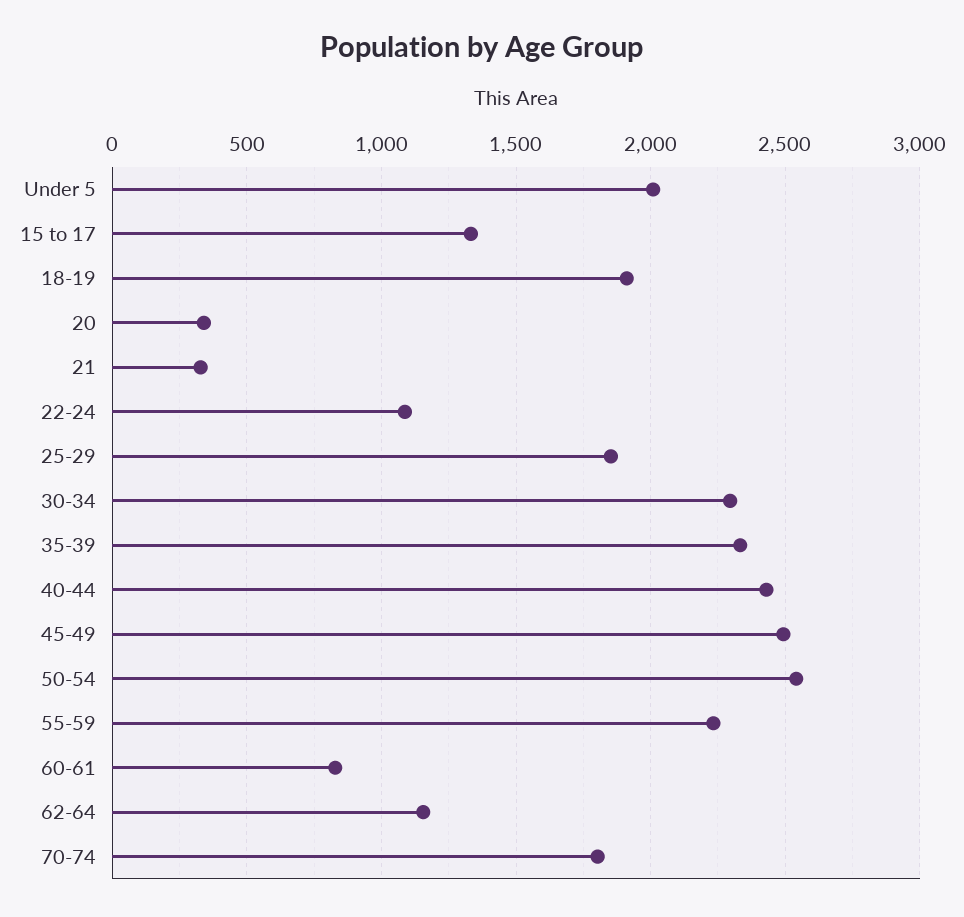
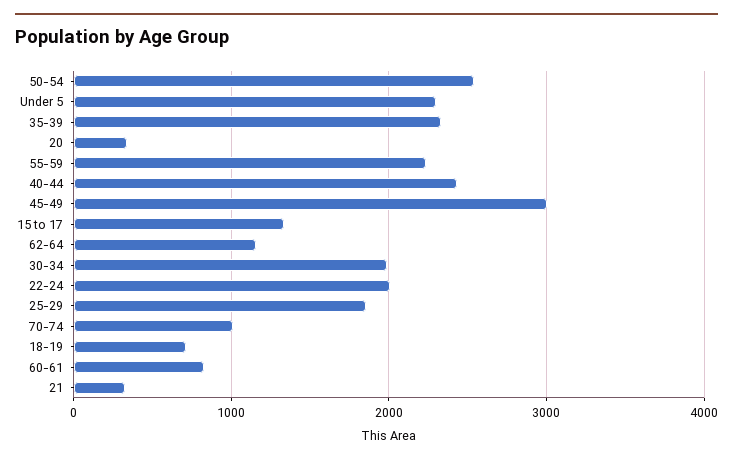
Under 5: 2000 -> 2300
18-19: 1900 -> 700
22-24: 1100 -> 2000
30-34: 2300 -> 2000
45-49: 2500 -> 3000
70-74: 1800 -> 1000

